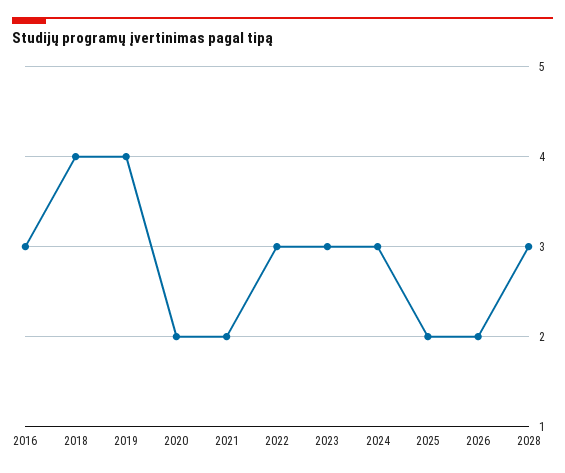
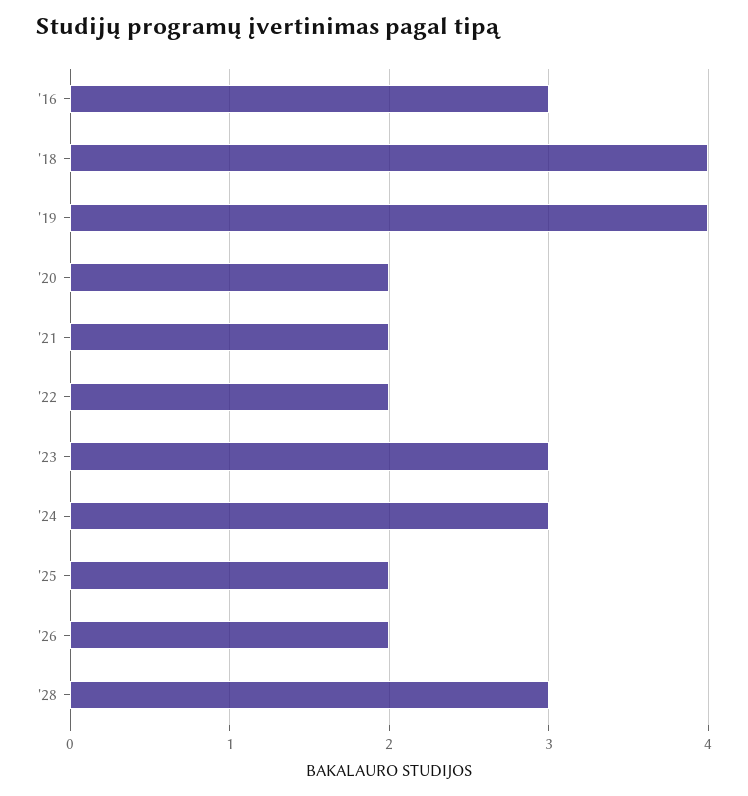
2022: 3 -> 2

